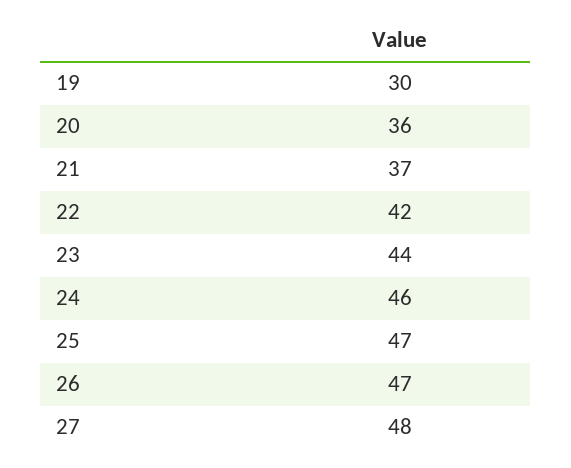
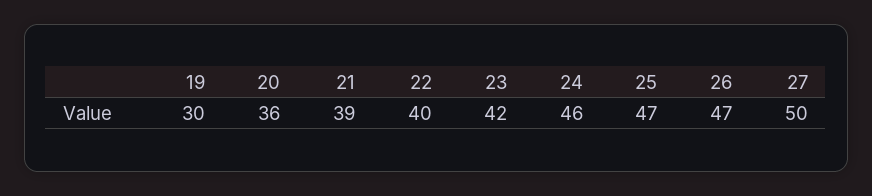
21: 37 -> 39
22: 42 -> 40
23: 44 -> 42
27: 48 -> 50

